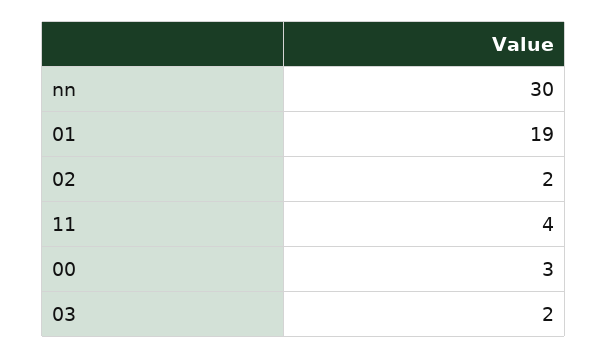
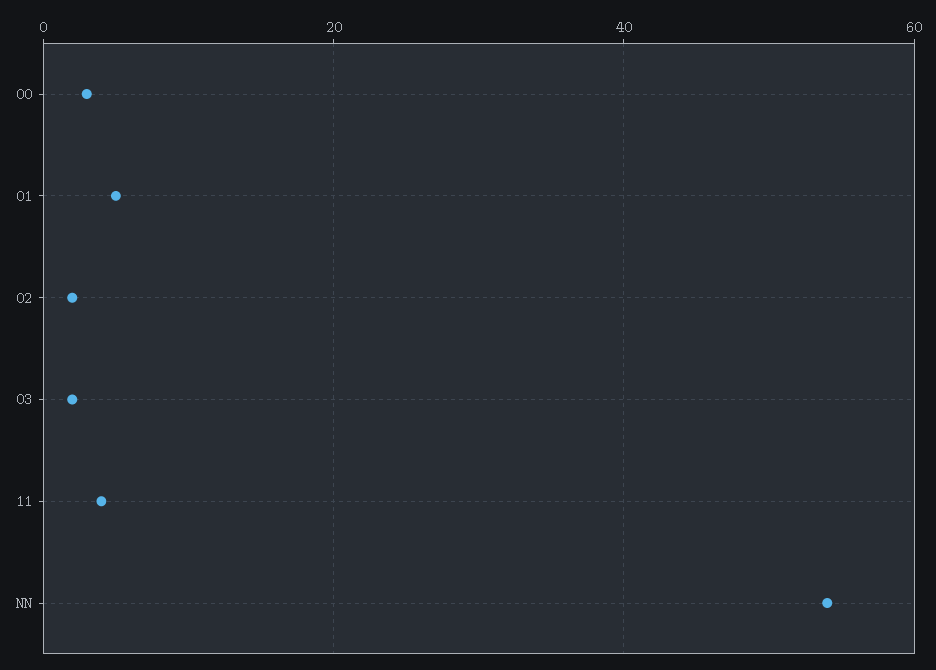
nn: 30 -> 55
01: 19 -> 5

